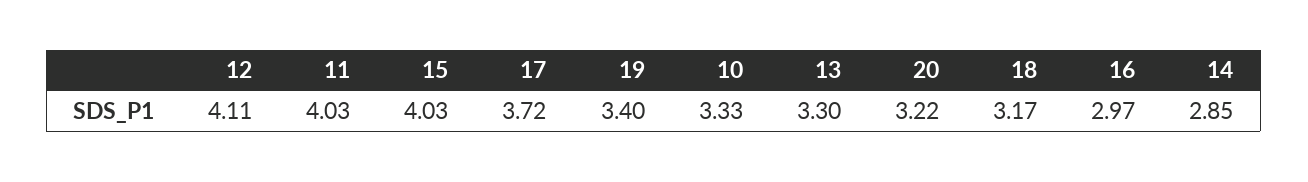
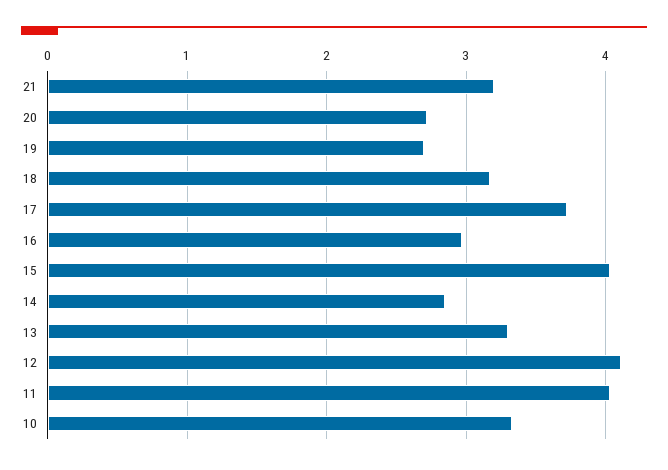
19: 3.4 -> 2.7
20: 3.22 -> 2.7
21: none -> 3.2

